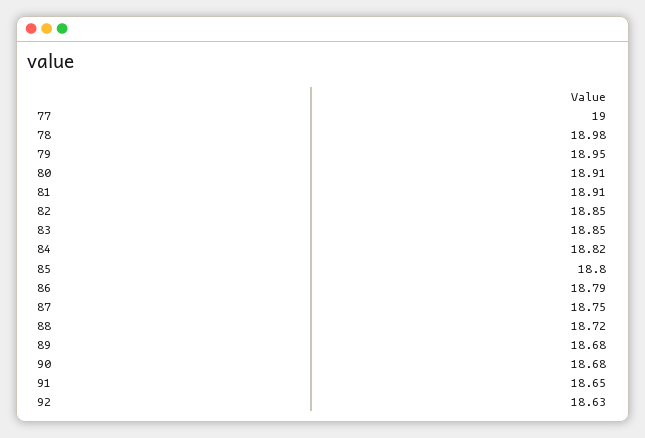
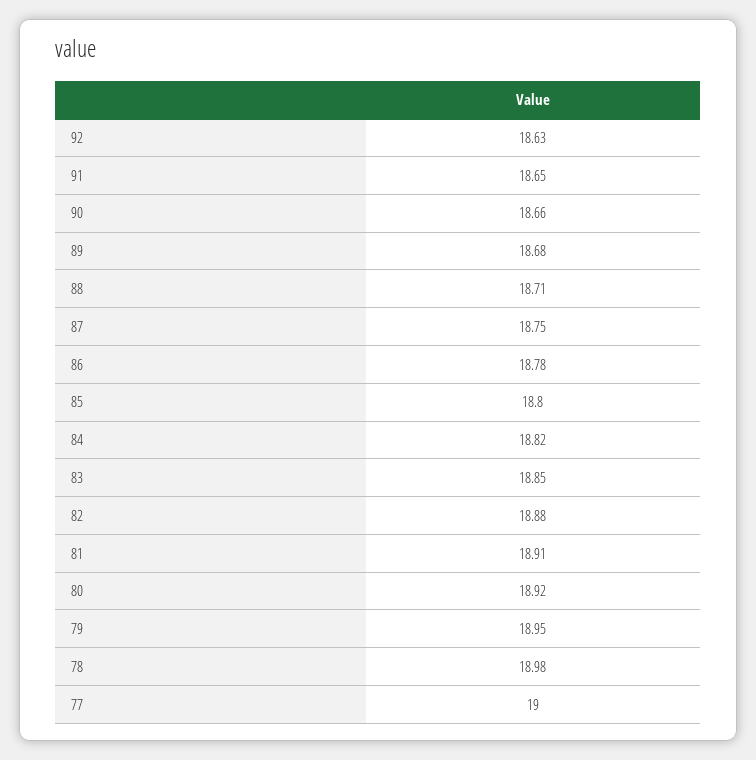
80: 18.91 -> 18.92
82: 18.85 -> 18.88
86: 18.79 -> 18.78
88: 18.72 -> 18.71
90: 18.68 -> 18.66

